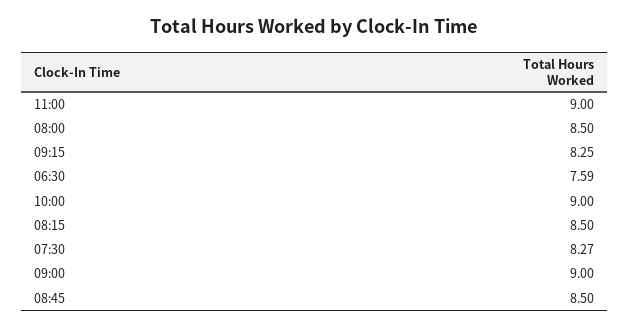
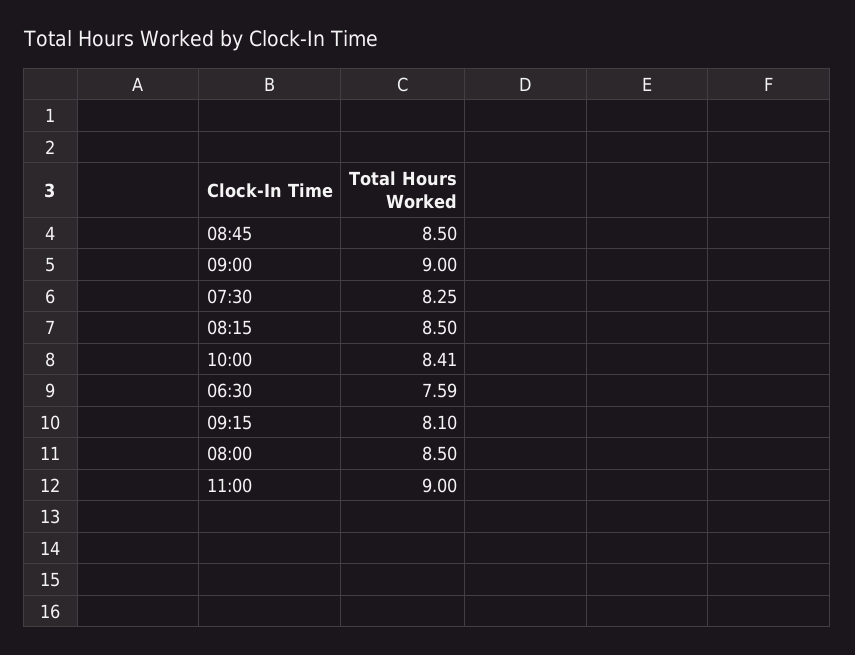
09:15: 8.25 -> 8.1
10:00: 9 -> 8.41
07:30: 8.27 -> 8.25

